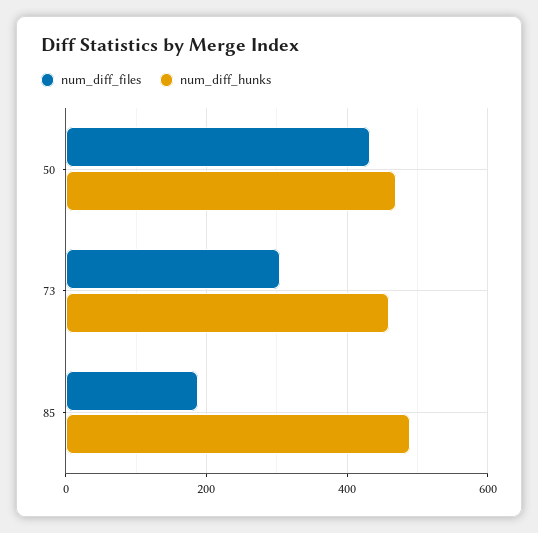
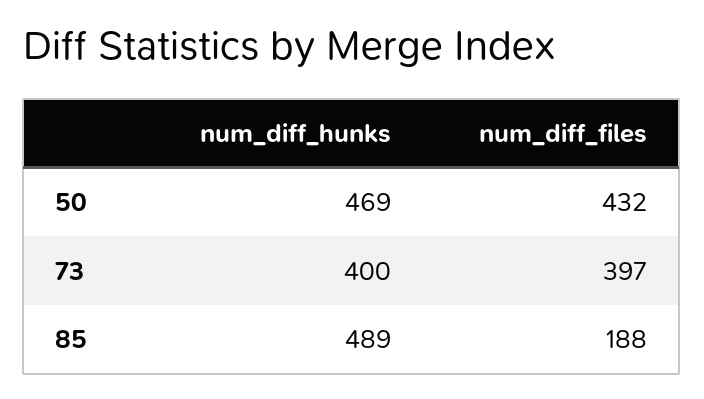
num_diff_files, 73: 300 -> 397
num_diff_hunks, 73: 460 -> 400

